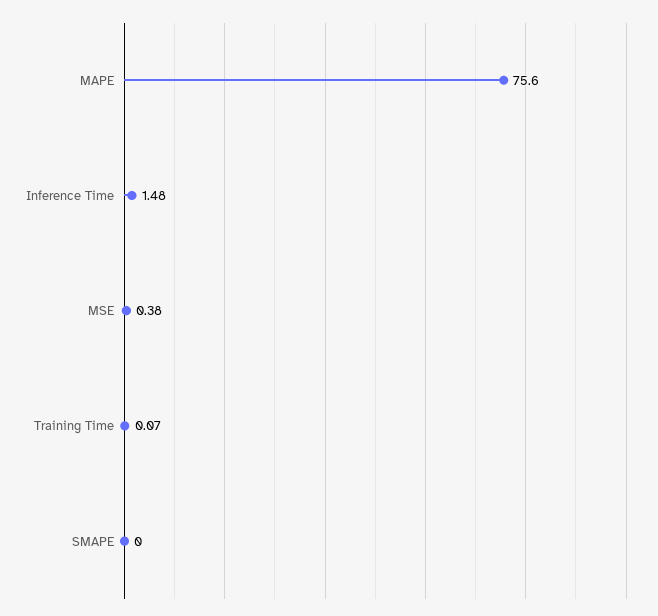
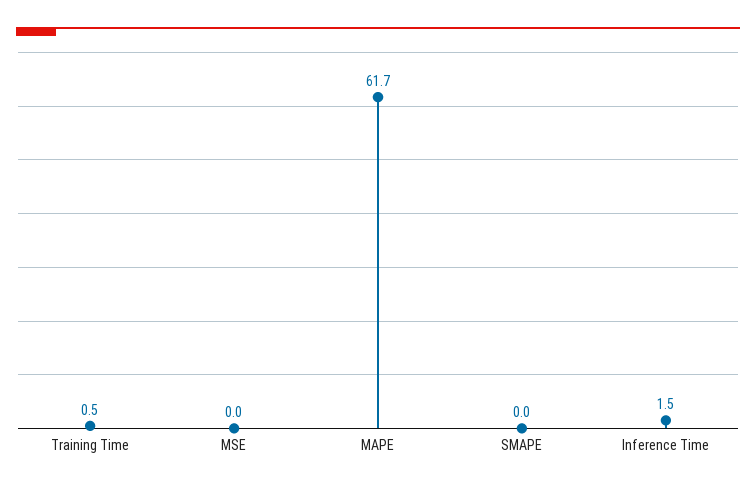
MAPE: 75.6 -> 61.7
MSE: 0.38 -> 0
Training Time: 0.07 -> 0.5

